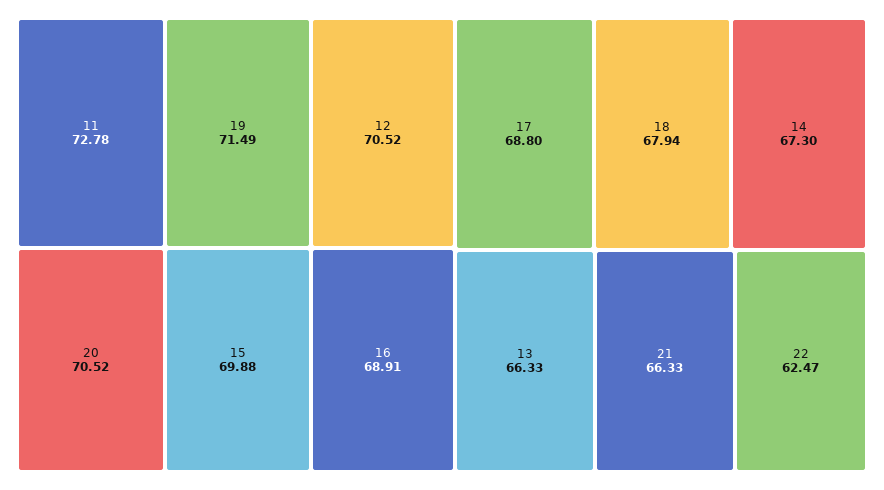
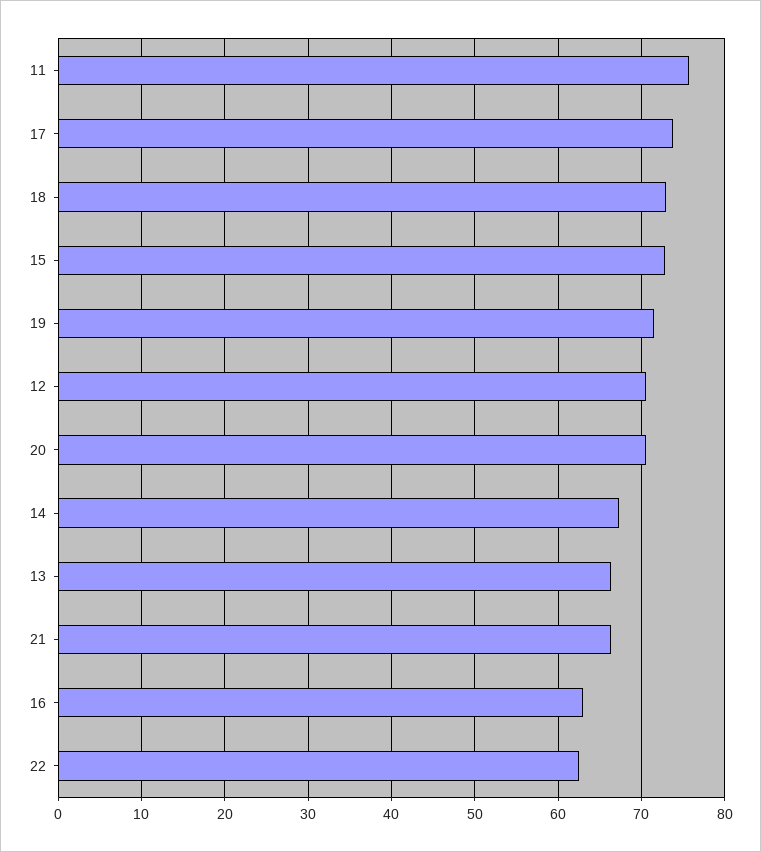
11: 72.78 -> 76
15: 69.88 -> 73
16: 68.91 -> 63
17: 68.8 -> 74
18: 67.94 -> 73

